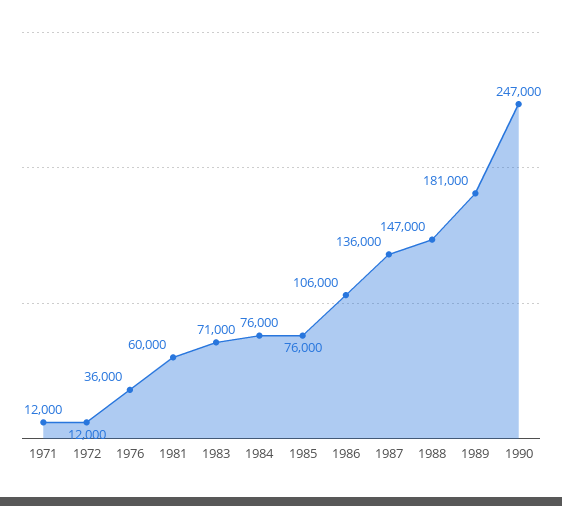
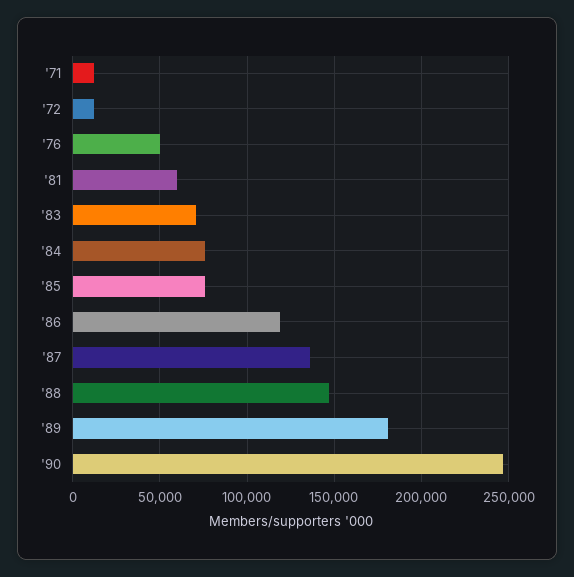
1976: 36000 -> 50000
1986: 106000 -> 120000

